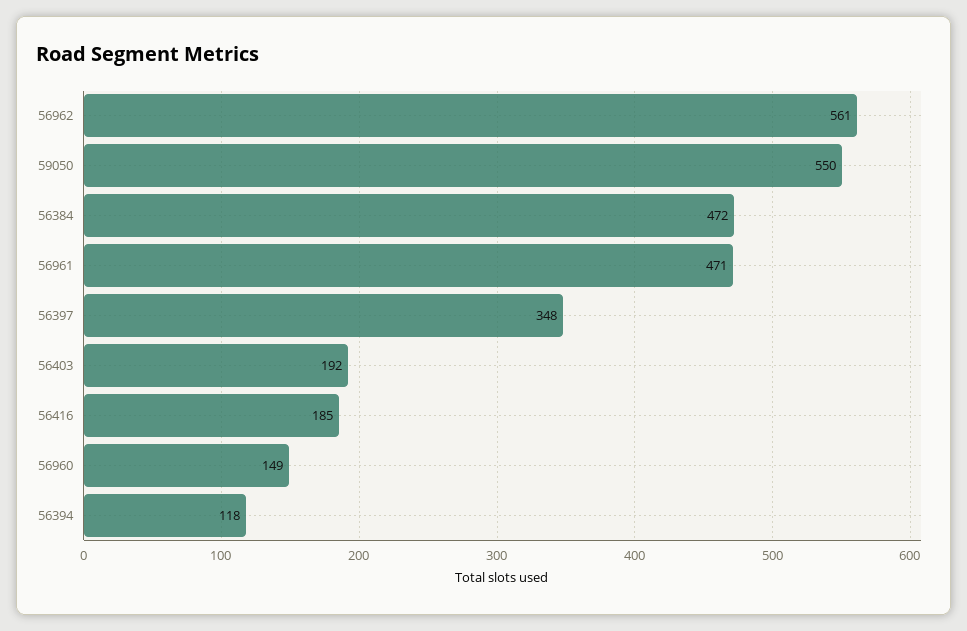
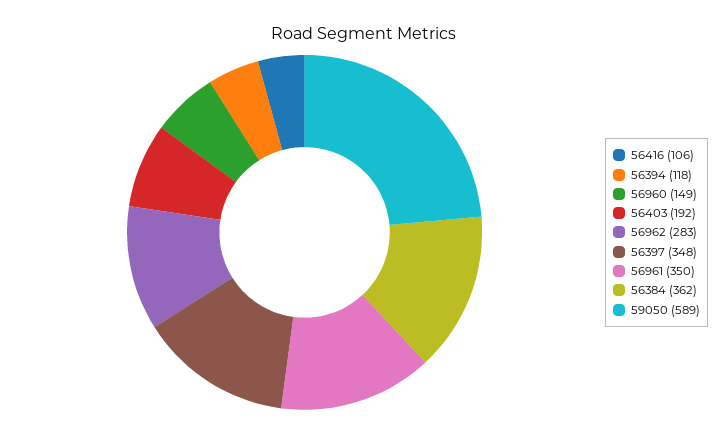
56962: 561 -> 283
59050: 550 -> 589
56384: 472 -> 362
56961: 471 -> 350
56416: 185 -> 106

